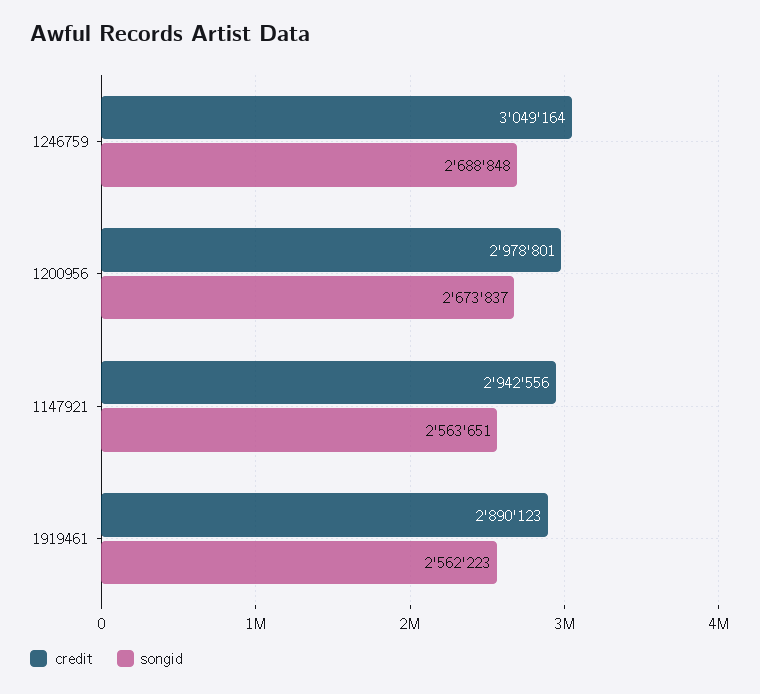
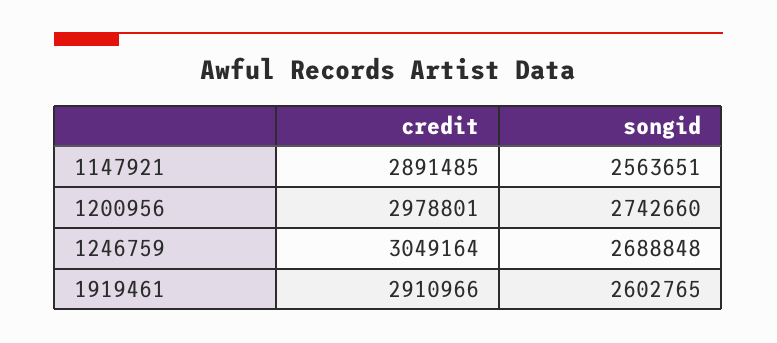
songid, 1200956: 2673837 -> 2742660
credit, 1147921: 2942556 -> 2891485
credit, 1919461: 2890123 -> 2910966
songid, 1919461: 2562223 -> 2602765

